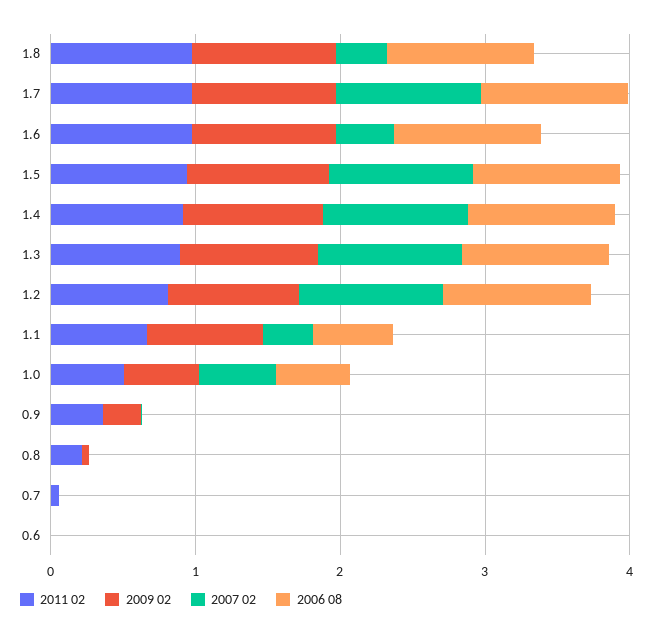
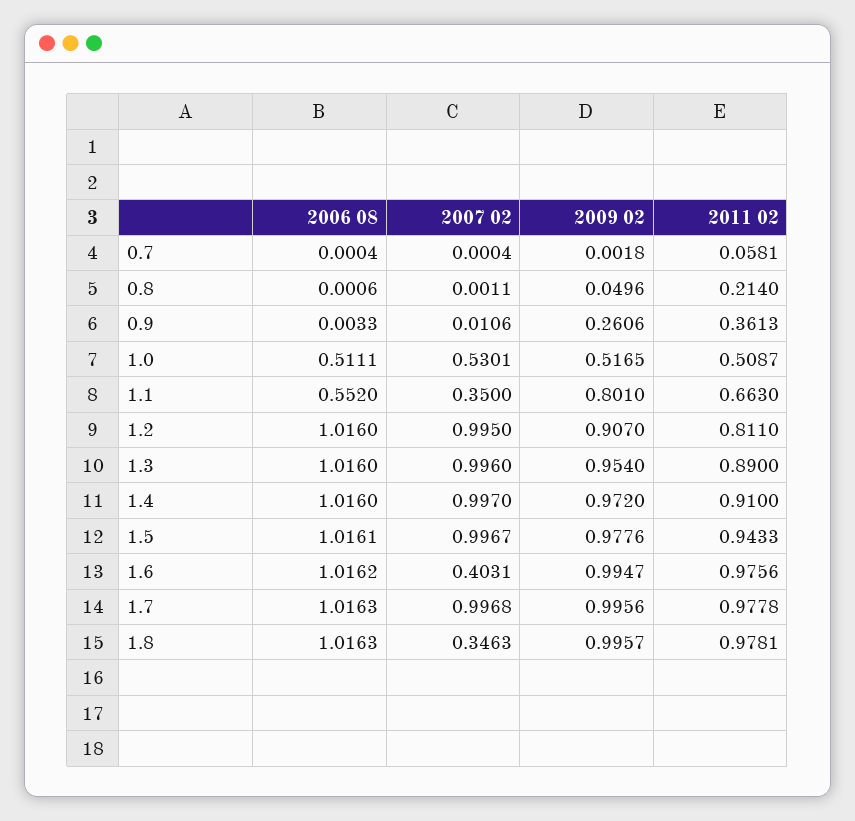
2011 02, 0.6: 0 -> none
2009 02, 0.6: 0 -> none
2007 02, 0.6: 0 -> none
2006 08, 0.6: 0 -> none

